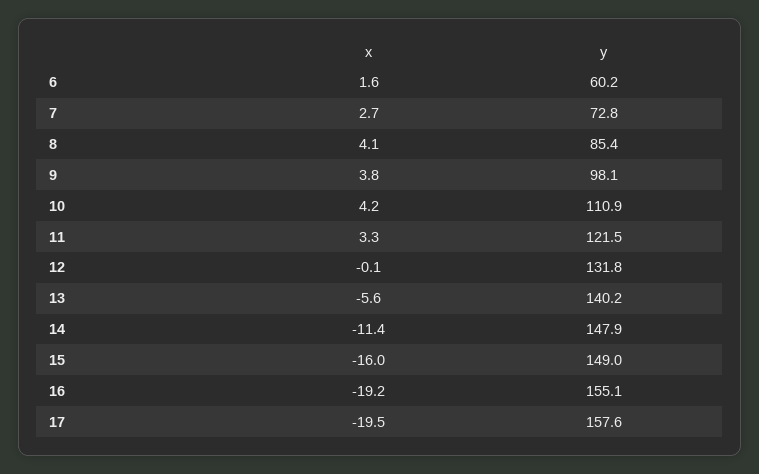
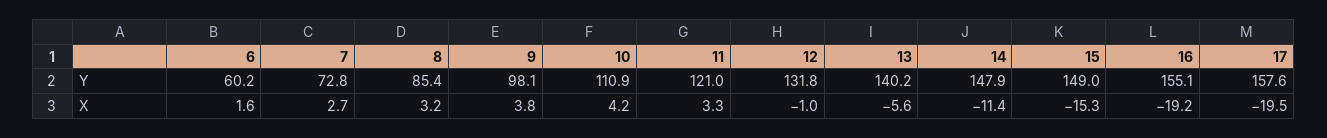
x, 8: 4.1 -> 3.2
y, 11: 121.5 -> 121
x, 12: -0.1 -> -1
x, 15: -16 -> -15.3

